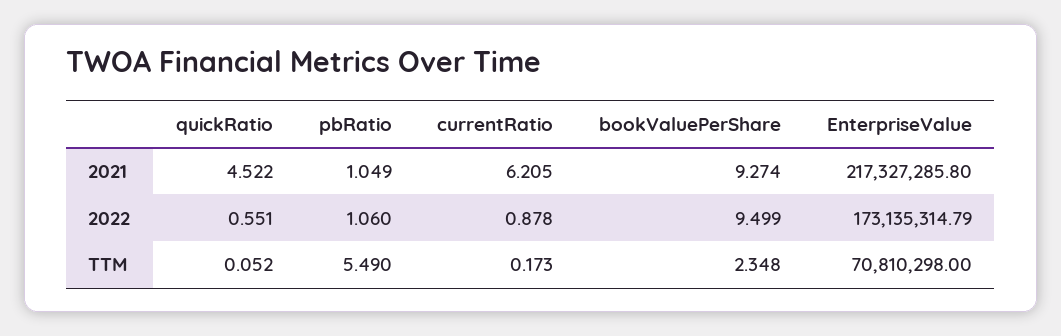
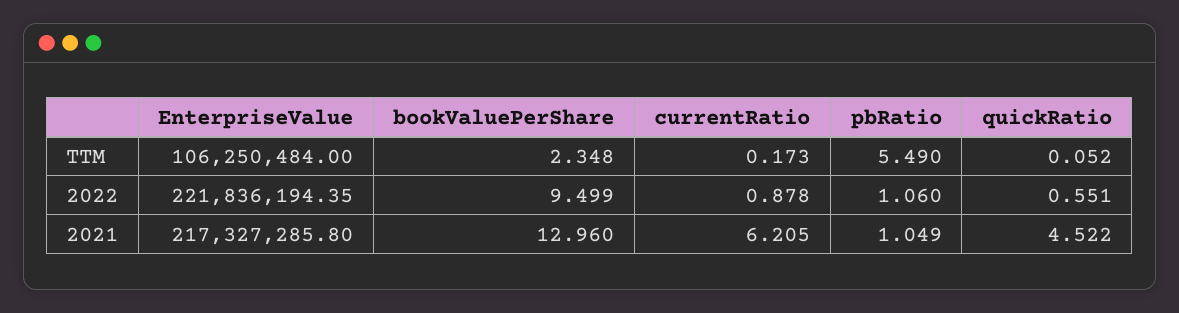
bookValuePerShare, 2021: 9.274 -> 12.96
EnterpriseValue, 2022: 173135314.79 -> 221836194.35
EnterpriseValue, TTM: 70810298 -> 106250484

